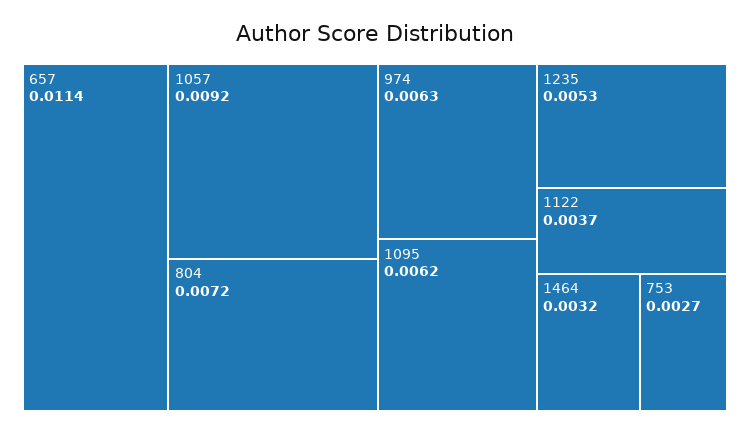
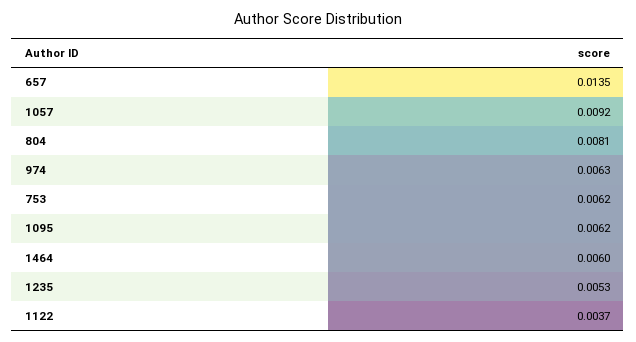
657: 0.0114 -> 0.0135
804: 0.0072 -> 0.0081
1464: 0.0032 -> 0.006
753: 0.0027 -> 0.0062

